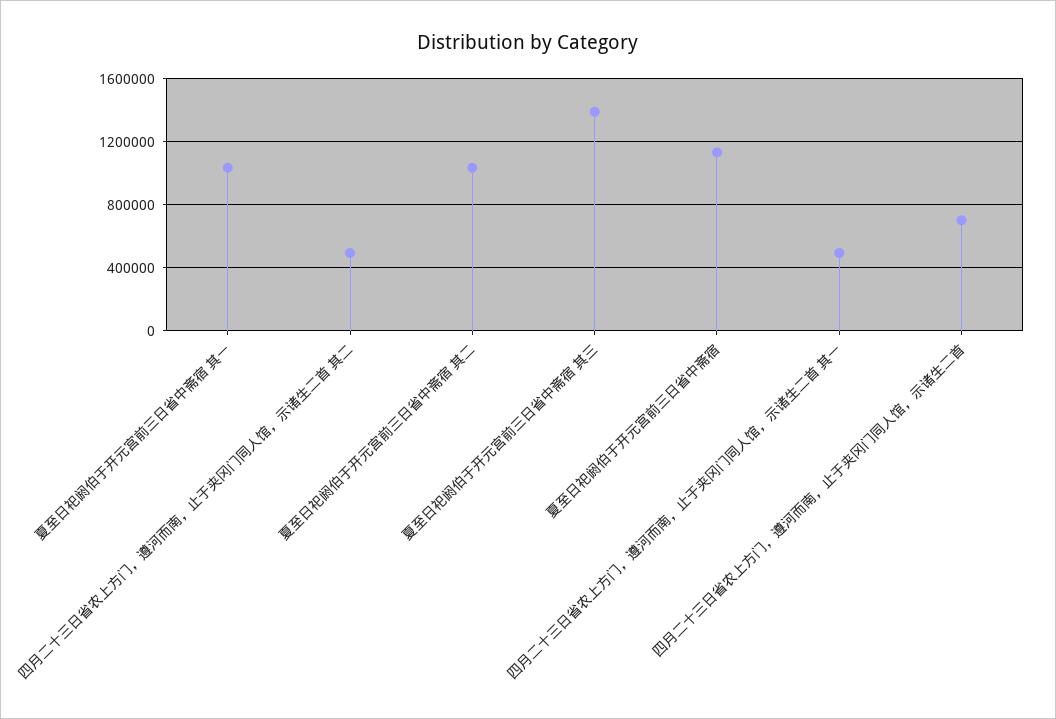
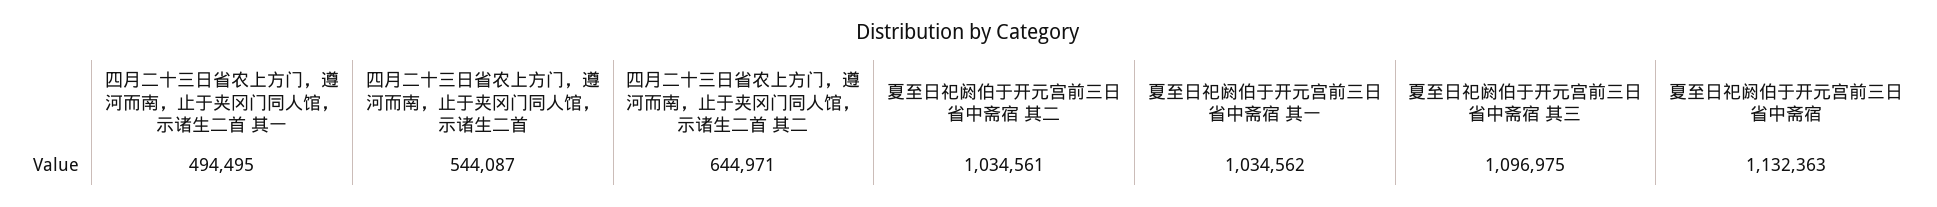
四月二十三日省农上方门，遵河而南，止于夹冈门同人馆，示诸生二首 其二: 500000 -> 644971
夏至日祀阏伯于开元宫前三日省中斋宿 其三: 1400000 -> 1096975
四月二十三日省农上方门，遵河而南，止于夹冈门同人馆，示诸生二首: 700000 -> 544087

